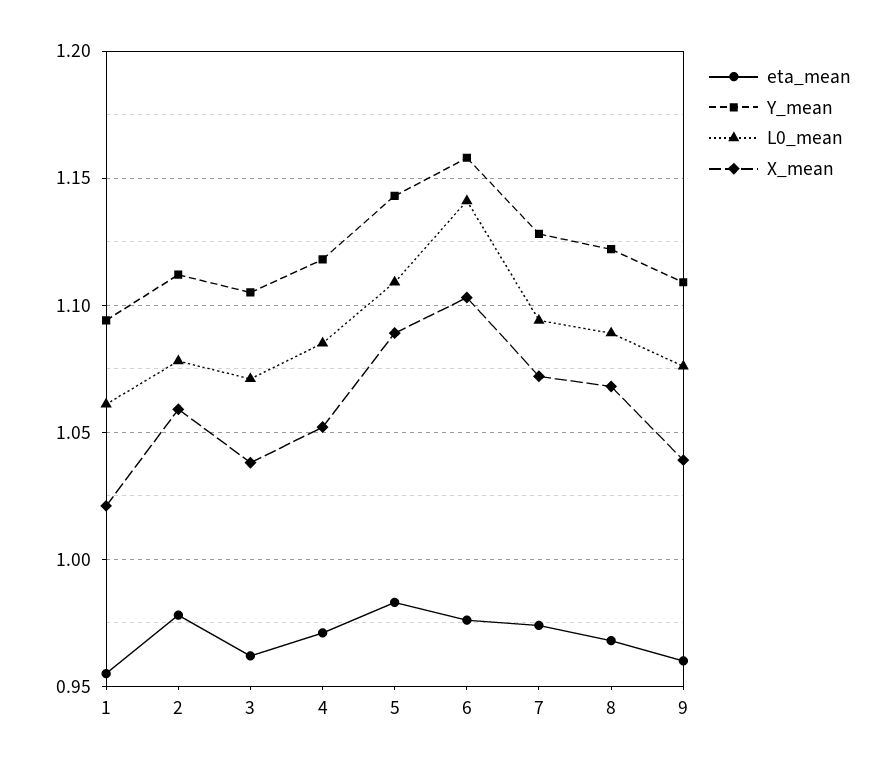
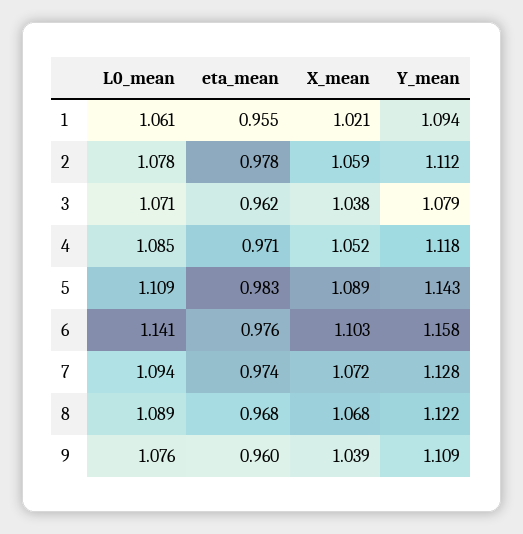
Y_mean, 3: 1.105 -> 1.079

